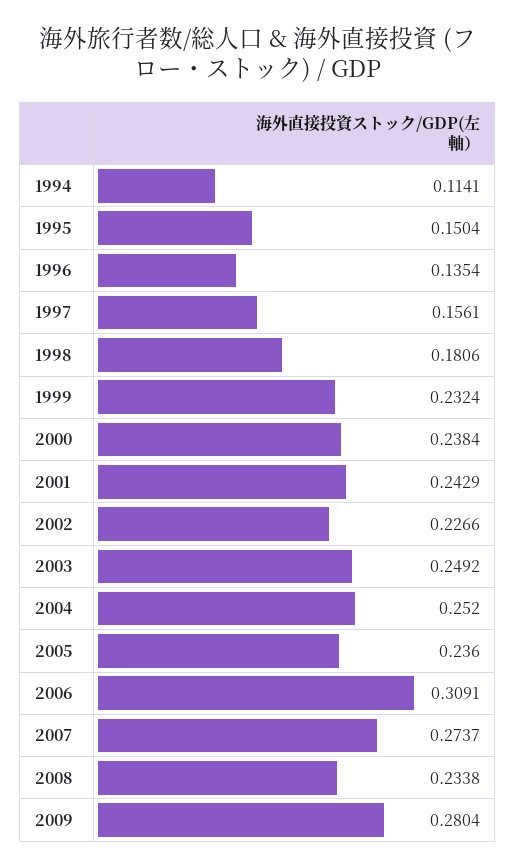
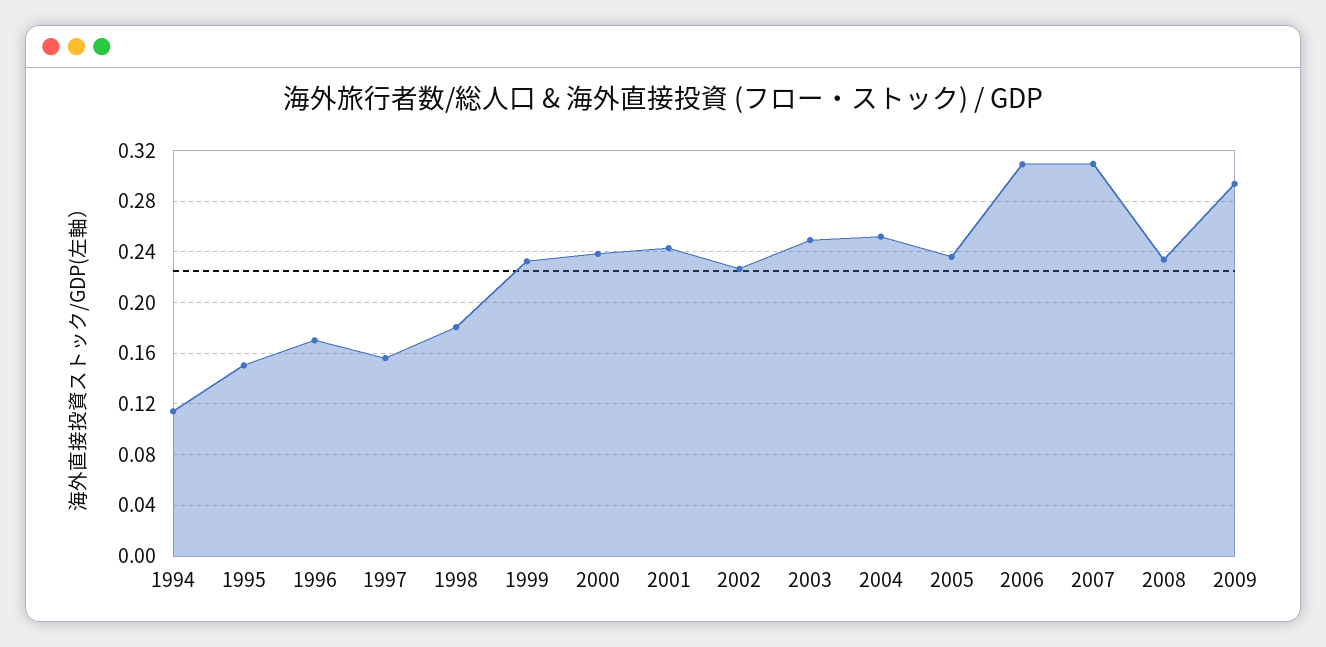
1996: 0.1354 -> 0.17
2007: 0.2737 -> 0.31
2009: 0.2804 -> 0.295

